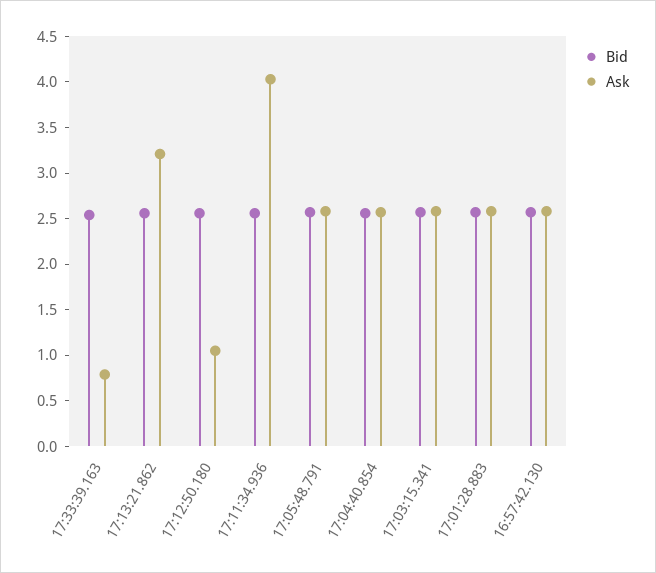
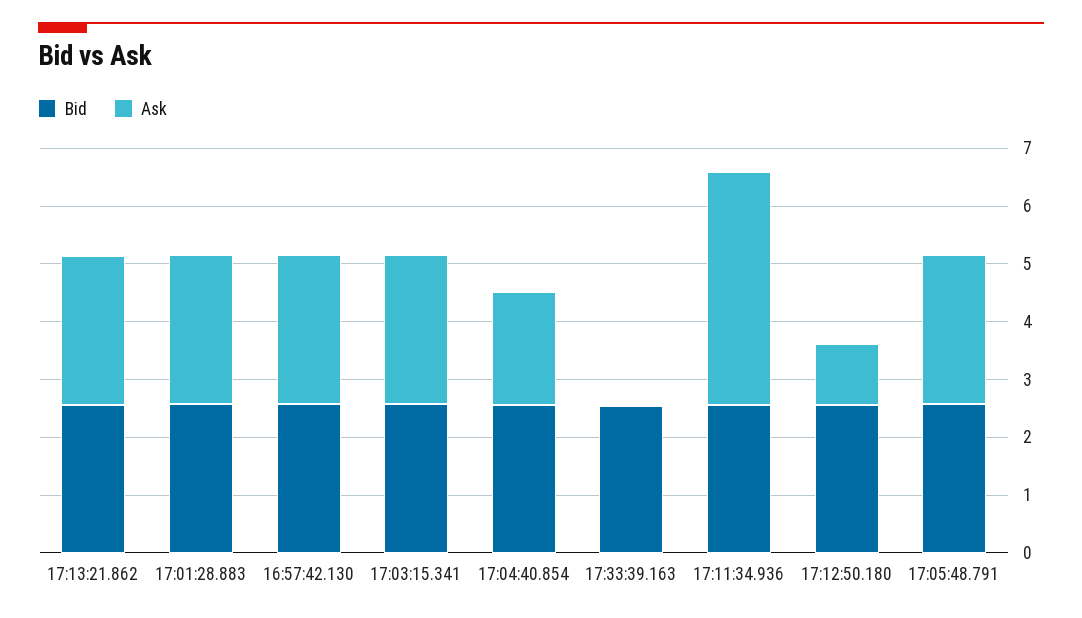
Ask, 17:33:39.163: 0.8 -> 0
Ask, 17:13:21.862: 3.2 -> 2.6
Ask, 17:04:40.854: 2.6 -> 2

